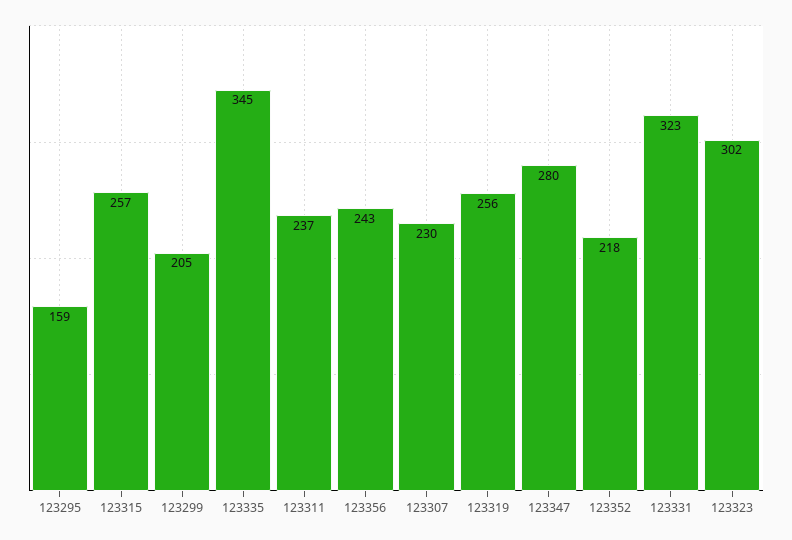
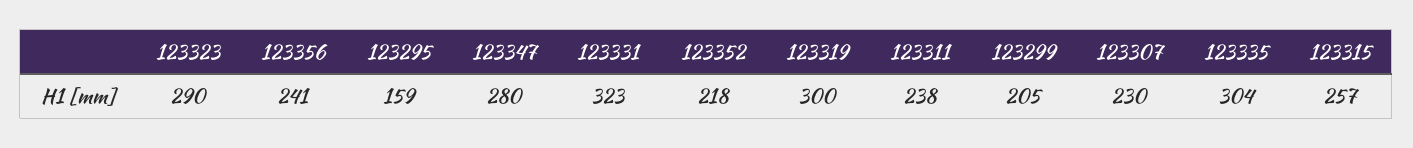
123335: 345 -> 304
123311: 237 -> 238
123356: 243 -> 241
123319: 256 -> 300
123323: 302 -> 290

